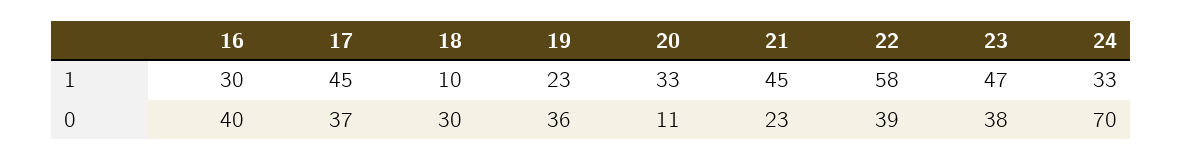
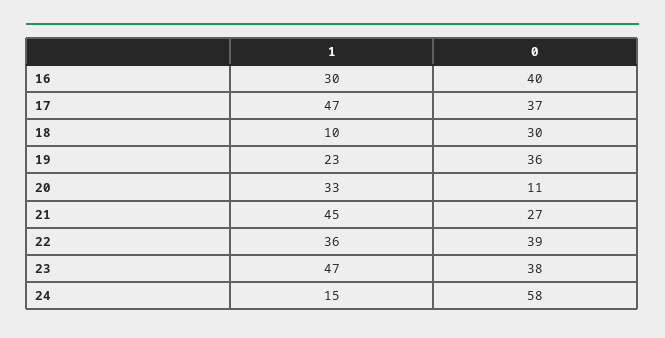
17, 1: 45 -> 47
22, 1: 58 -> 36
24, 1: 33 -> 15
21, 0: 23 -> 27
24, 0: 70 -> 58

